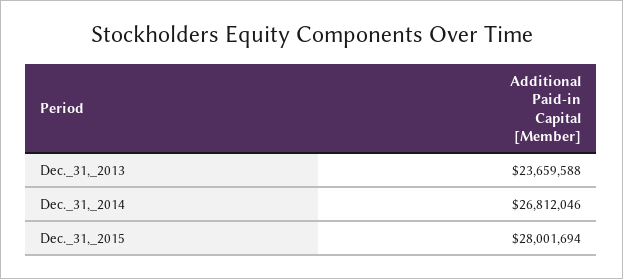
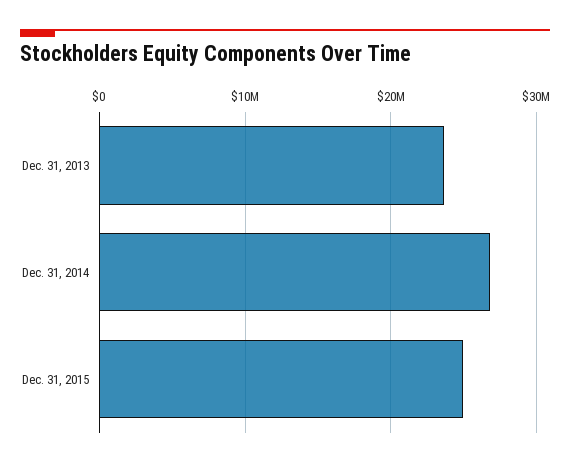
Dec._31,_2015: 28001694 -> 25000000

